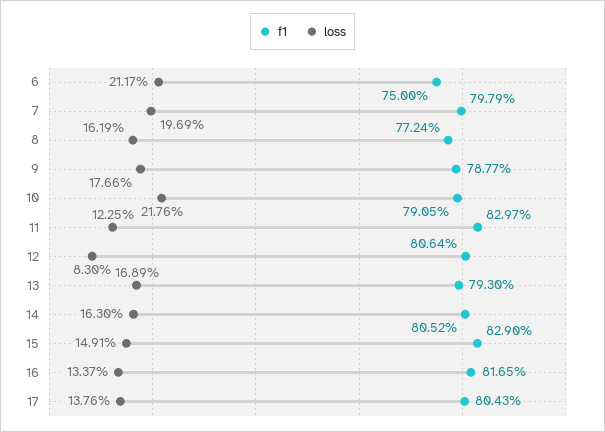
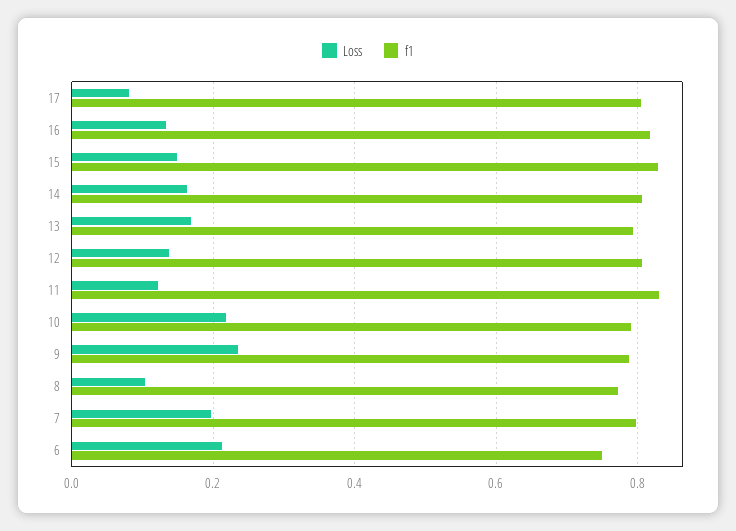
loss, 8: 0.1619 -> 0.1
loss, 9: 0.1766 -> 0.24
loss, 12: 0.083 -> 0.14
loss, 17: 0.1376 -> 0.08

